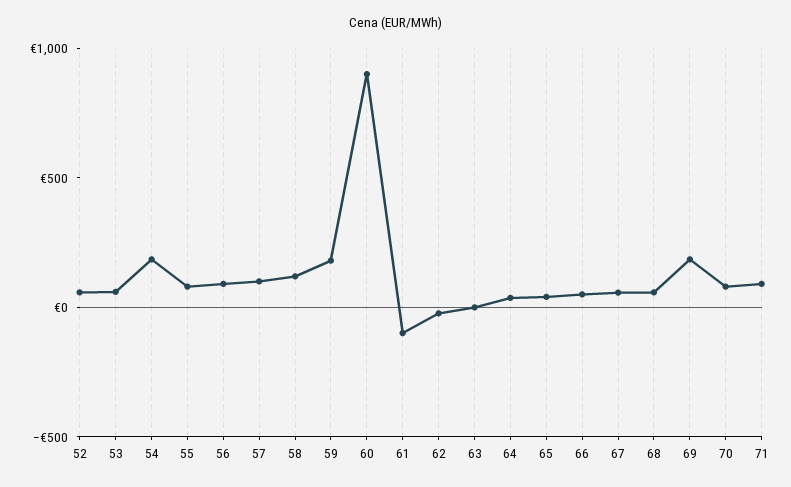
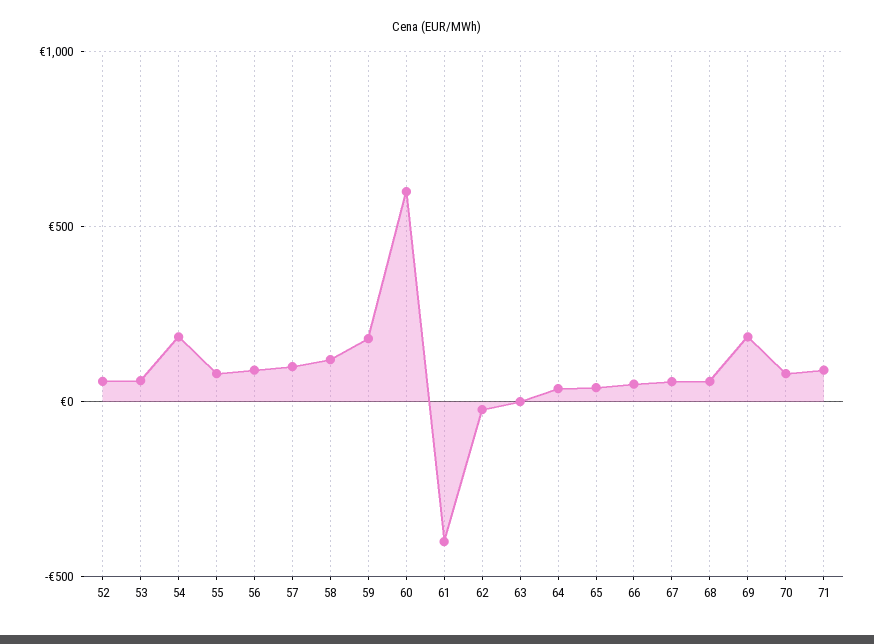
60: 900 -> 600
61: -100 -> -400

